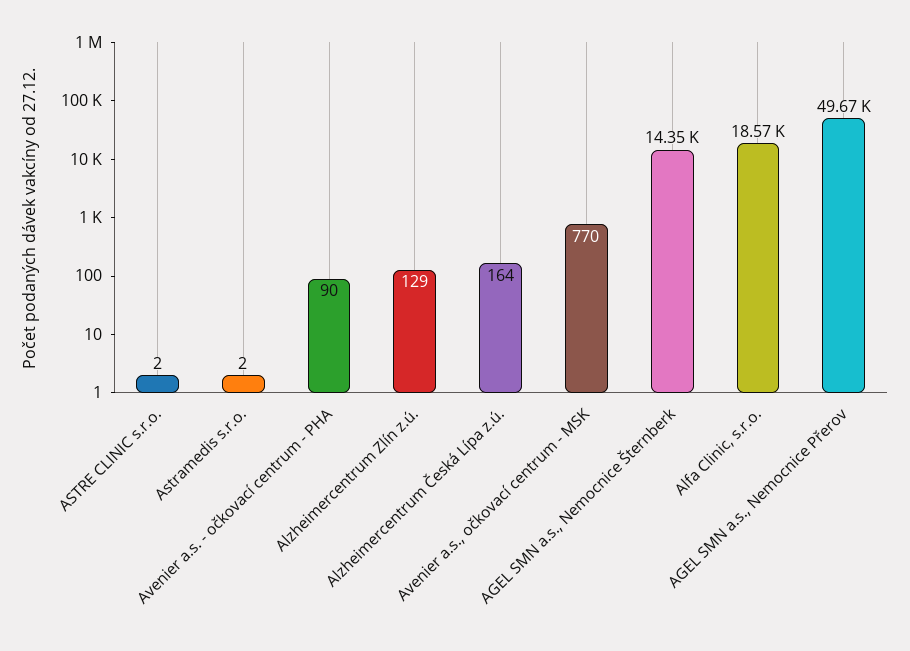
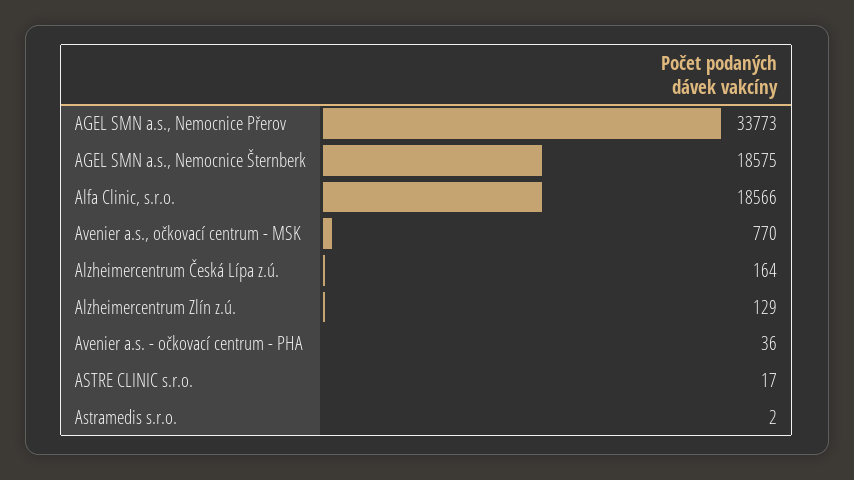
ASTRE CLINIC s.r.o.: 2 -> 17
Avenier a.s. - očkovací centrum - PHA: 90 -> 36
AGEL SMN a.s., Nemocnice Šternberk: 14350 -> 18575
AGEL SMN a.s., Nemocnice Přerov: 49670 -> 33773

